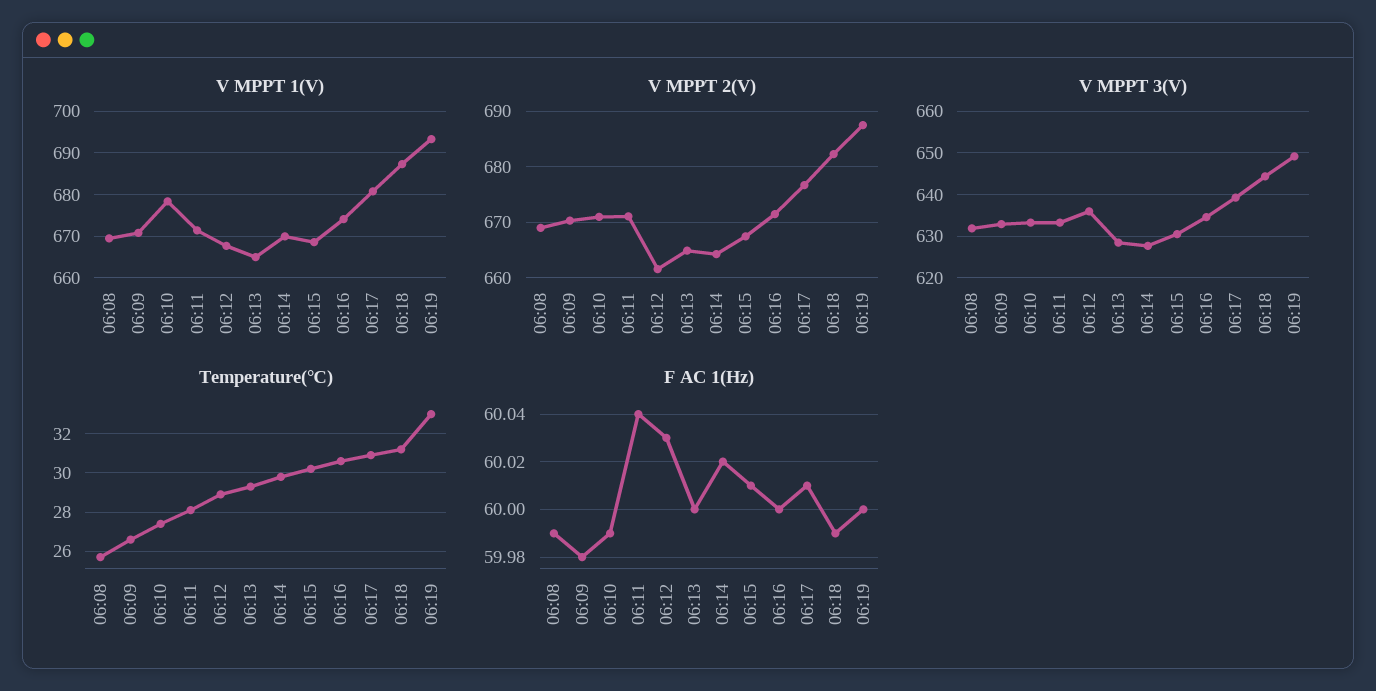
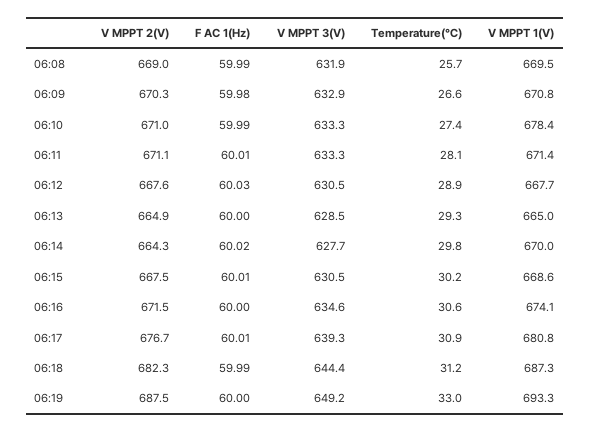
V MPPT 2(V), 06:12: 662 -> 667.6
V MPPT 3(V), 06:12: 636 -> 630.5
F AC 1(Hz), 06:11: 60.04 -> 60.01

